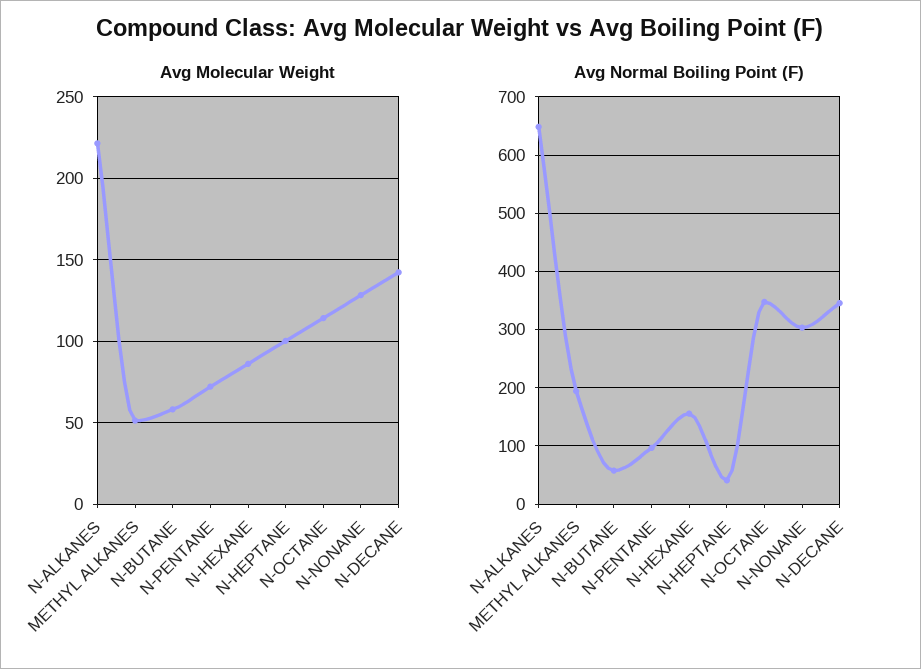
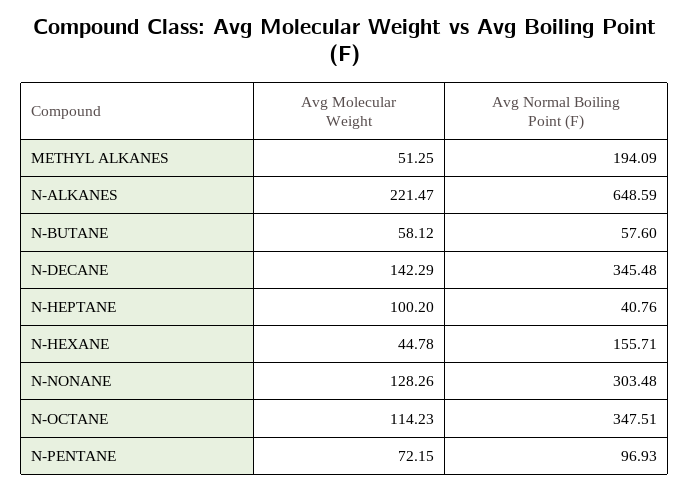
Avg Molecular Weight, N-HEXANE: 85 -> 44.78

